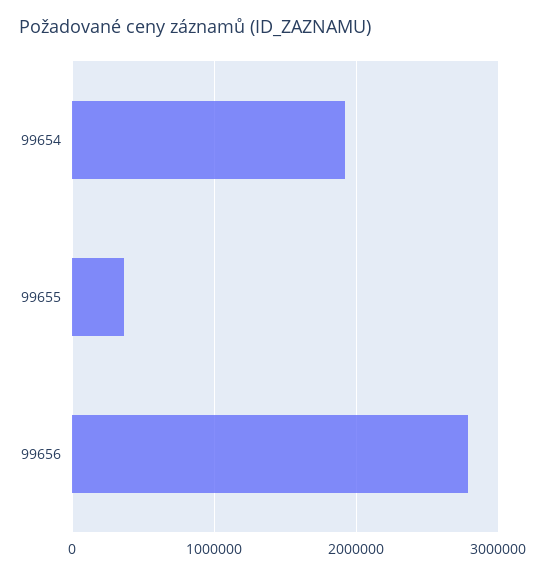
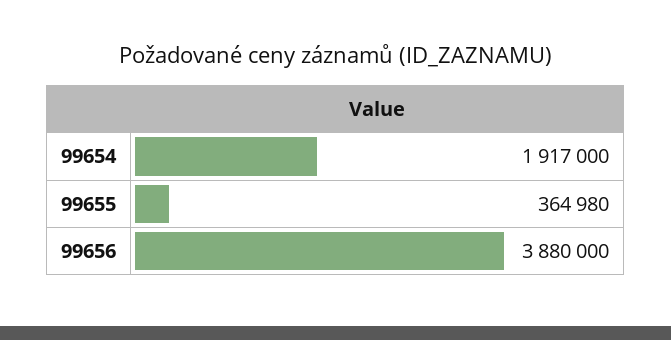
99656: 2800000 -> 3880000

